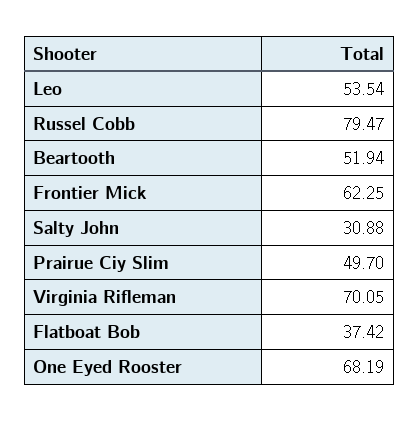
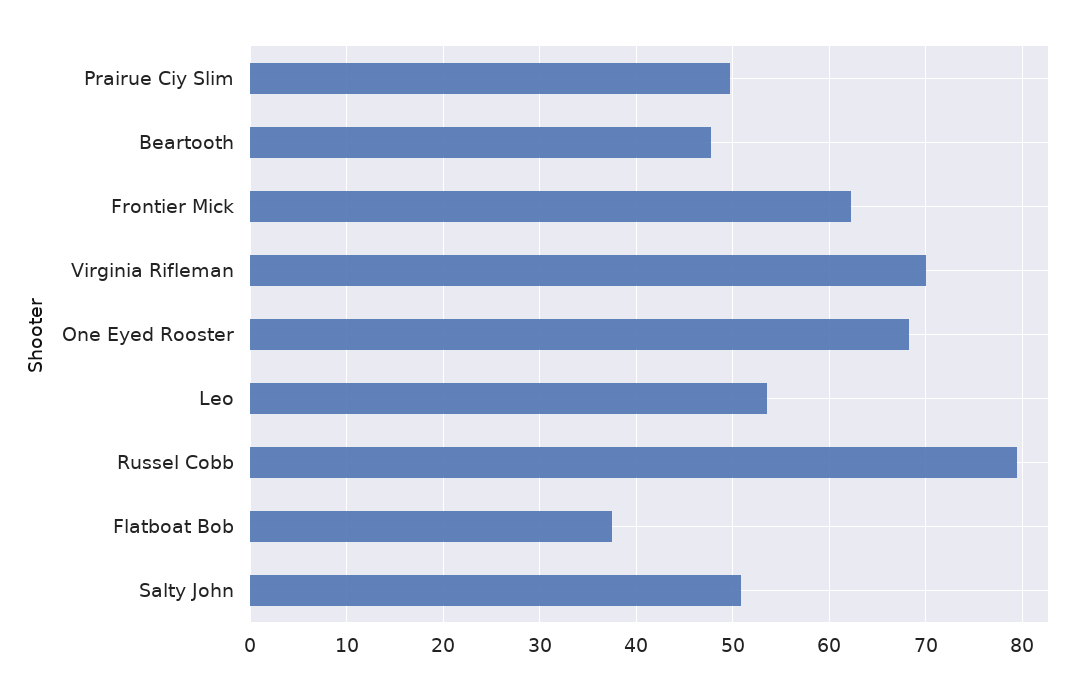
Beartooth: 51.94 -> 48
Salty John: 30.88 -> 51

